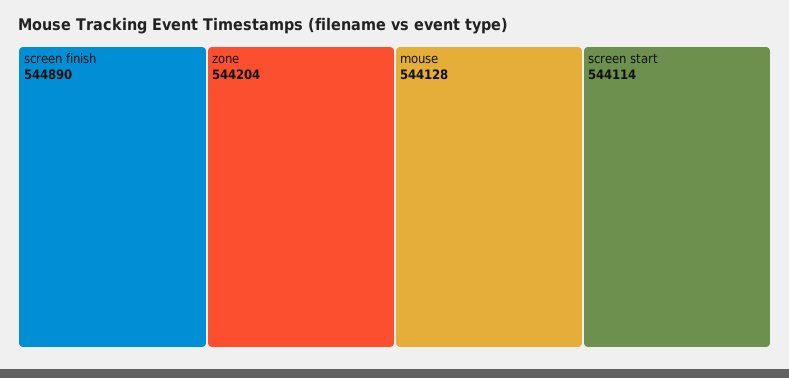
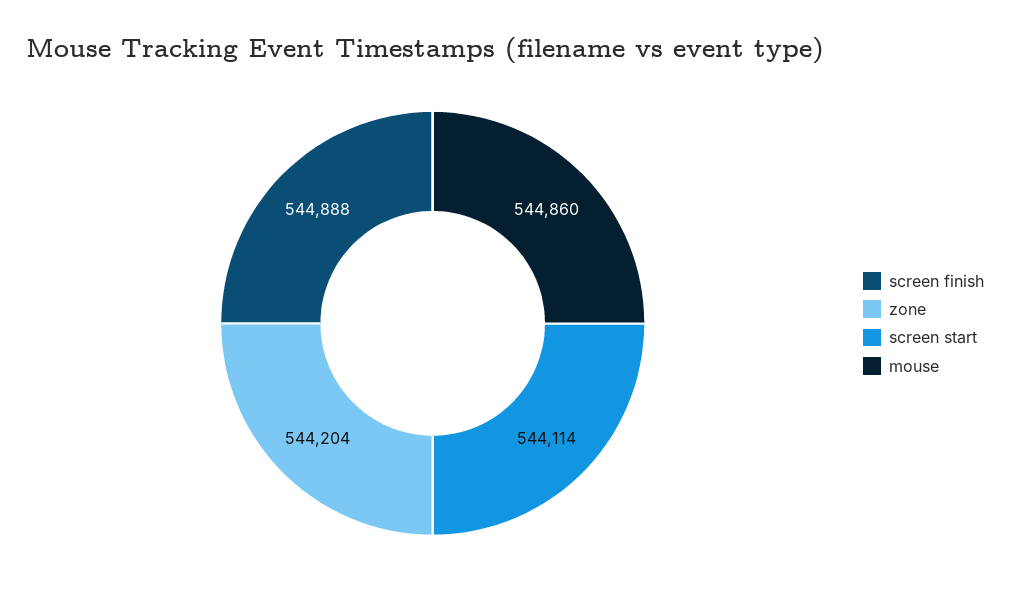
screen finish: 544890 -> 544888
mouse: 544128 -> 544860

